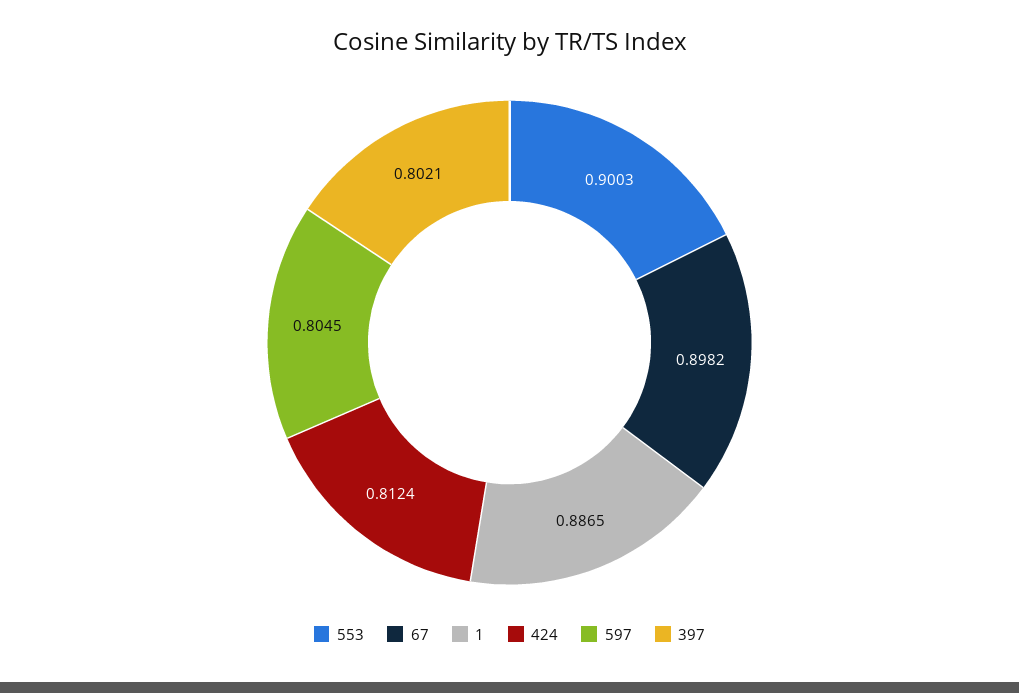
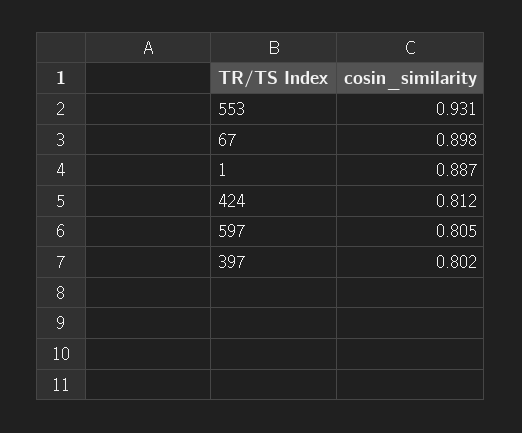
553: 0.9003 -> 0.931

